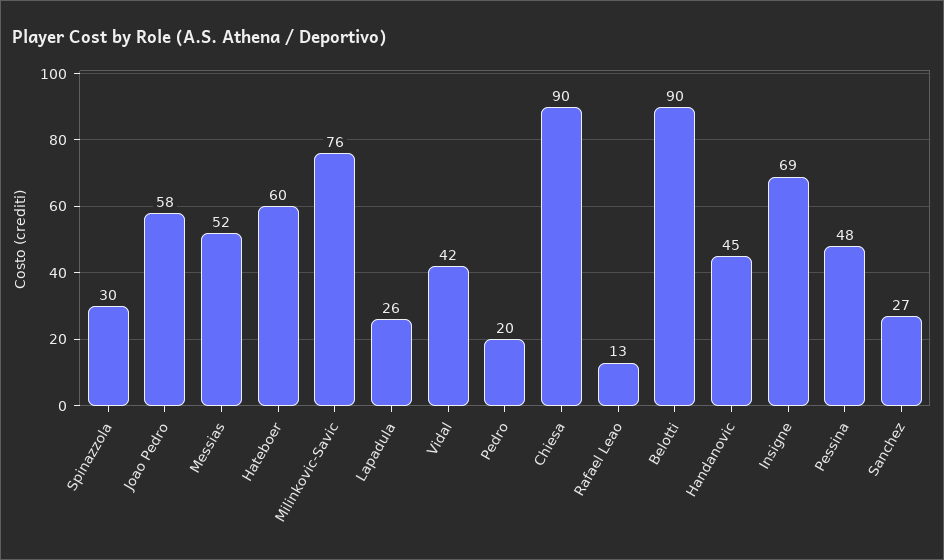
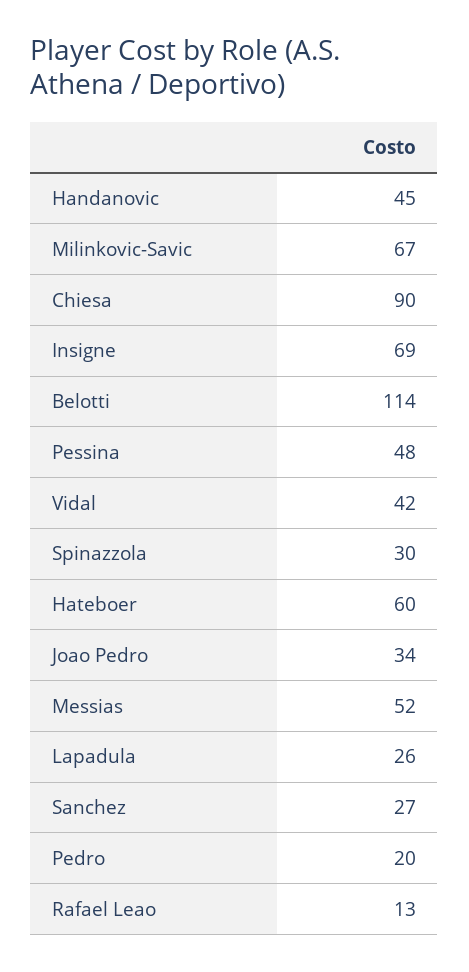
Joao Pedro: 58 -> 34
Milinkovic-Savic: 76 -> 67
Belotti: 90 -> 114

